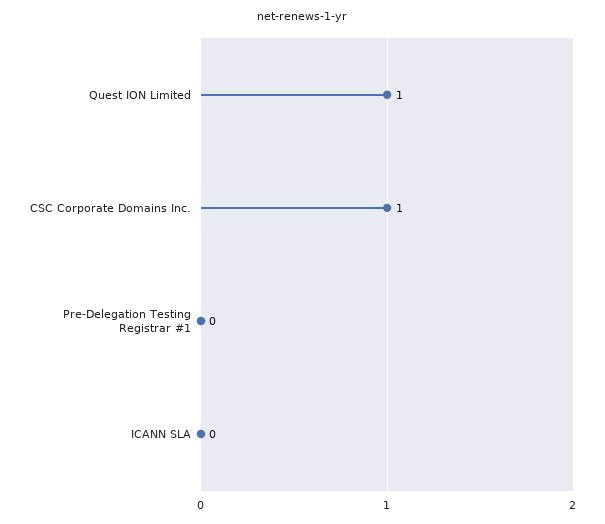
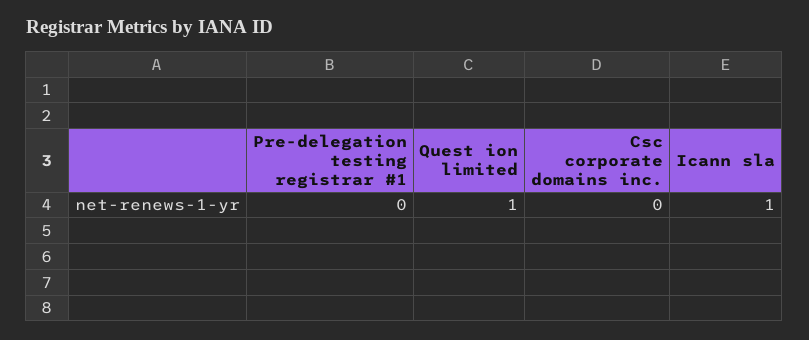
CSC Corporate Domains Inc.: 1 -> 0
ICANN SLA: 0 -> 1

